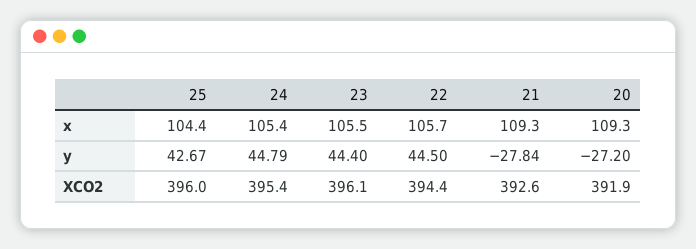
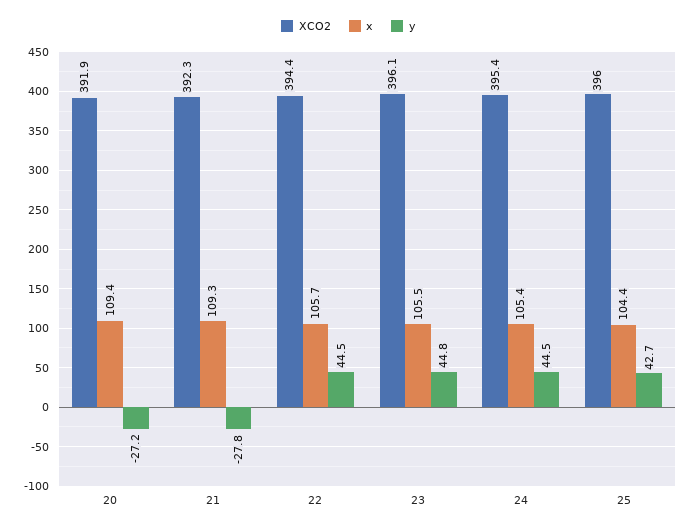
x, 20: 109.3 -> 109.4
y, 24: 44.79 -> 44.5
y, 23: 44.4 -> 44.8
XCO2, 21: 392.6 -> 392.3

